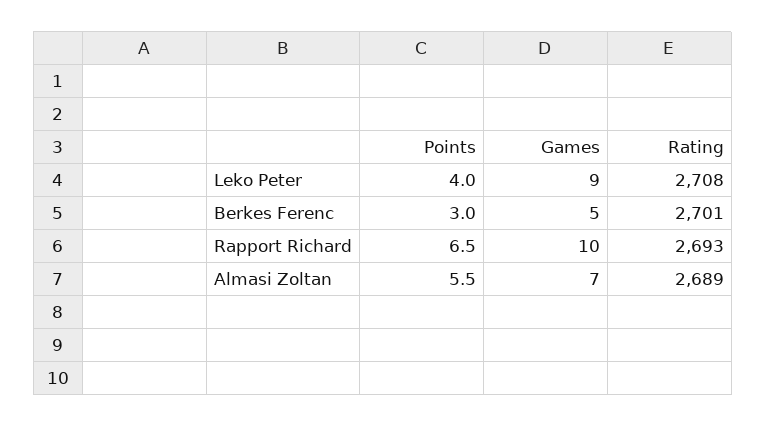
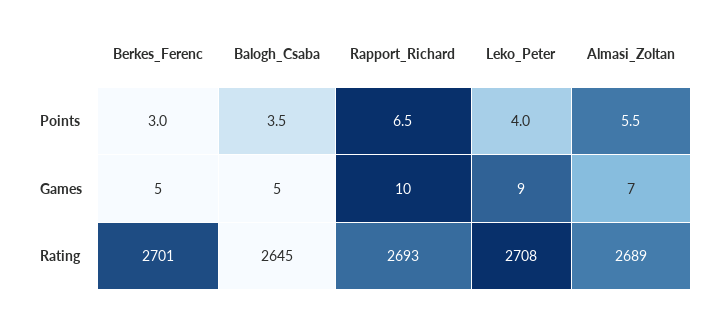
Points, Balogh_Csaba: none -> 3.5
Games, Balogh_Csaba: none -> 5
Rating, Balogh_Csaba: none -> 2645

